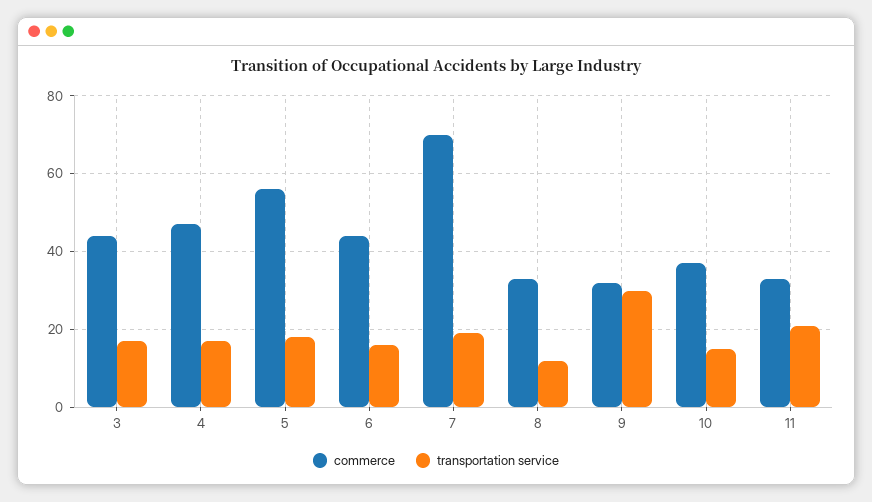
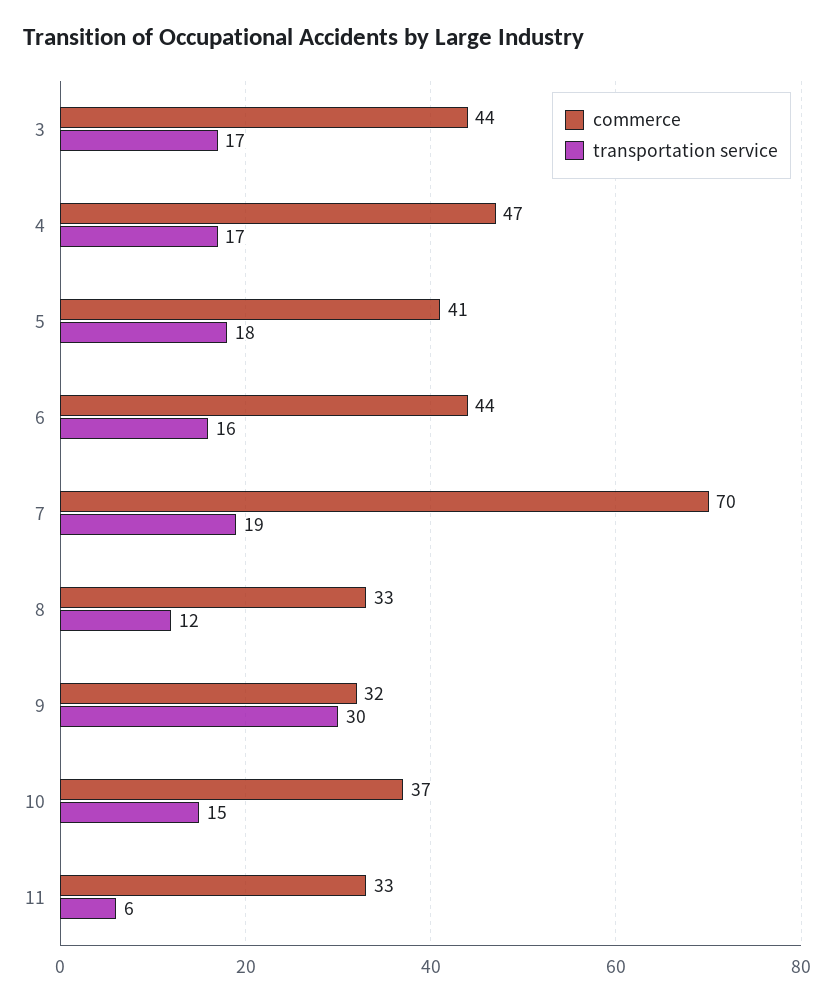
commerce, 5: 55 -> 41
transportation service, 11: 20 -> 6

